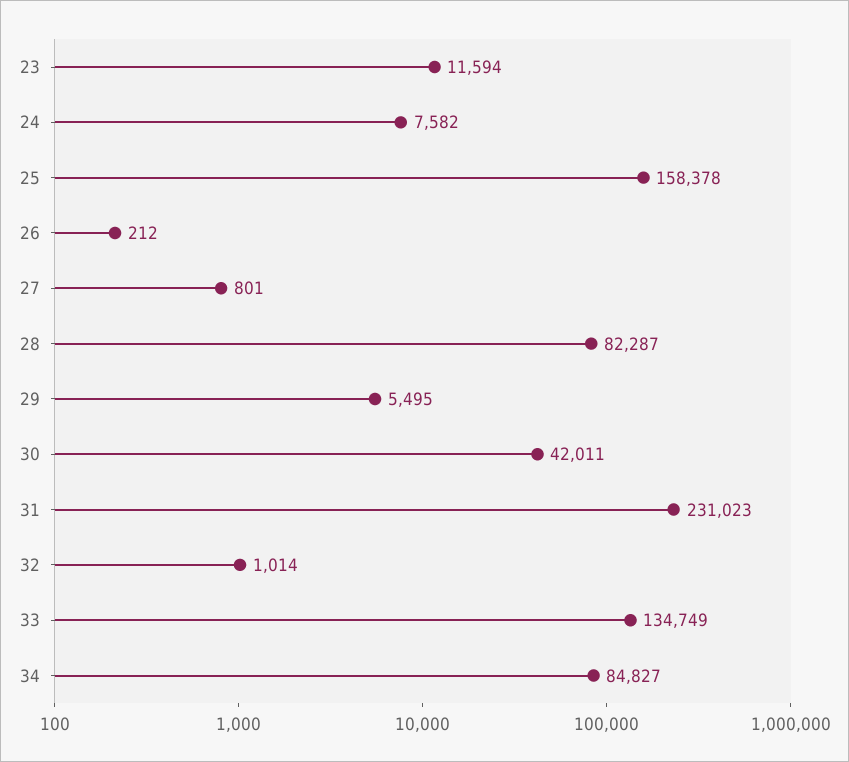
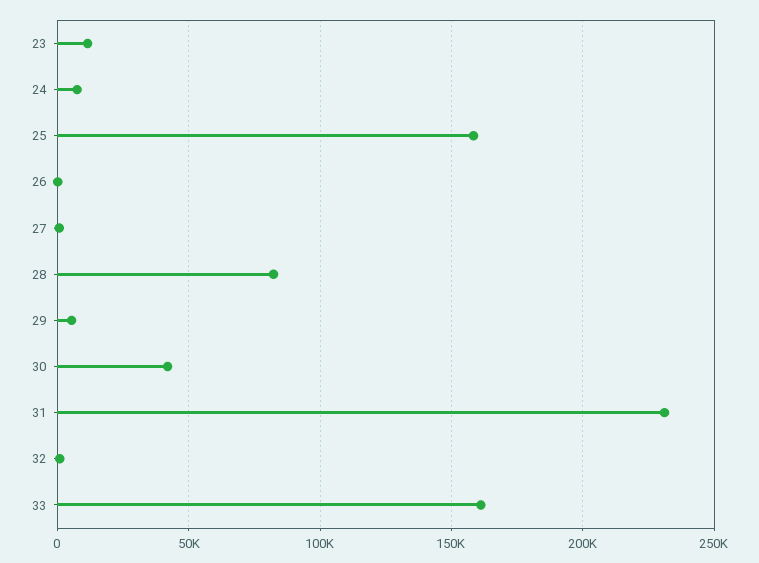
33: 134749 -> 160000
34: 84827 -> none

